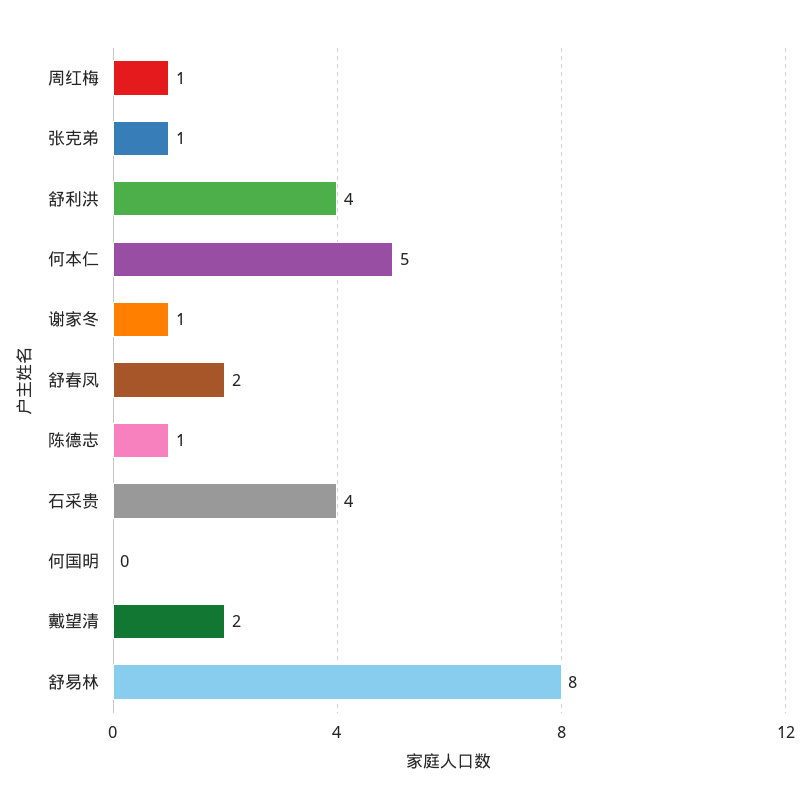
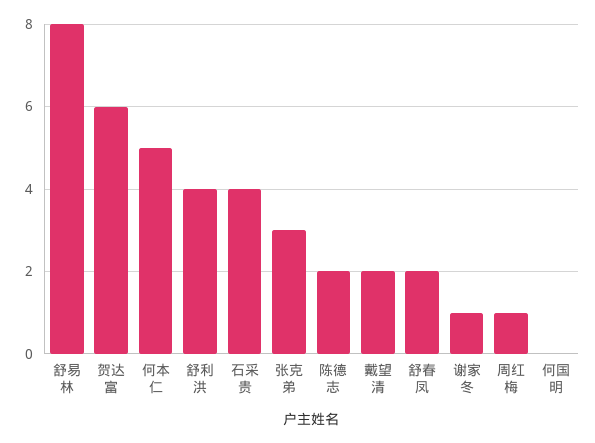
张克弟: 1 -> 3
陈德志: 1 -> 2
贺达富: none -> 6

